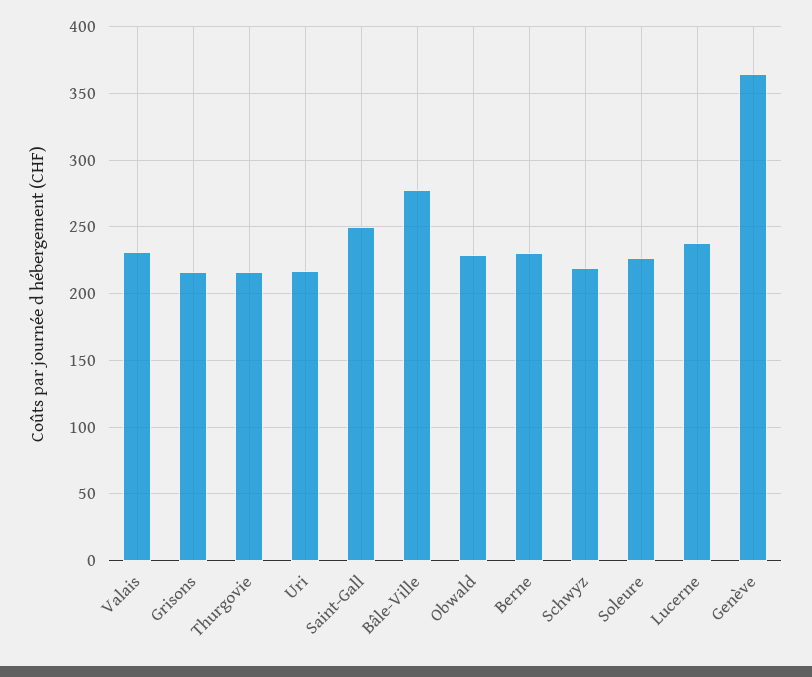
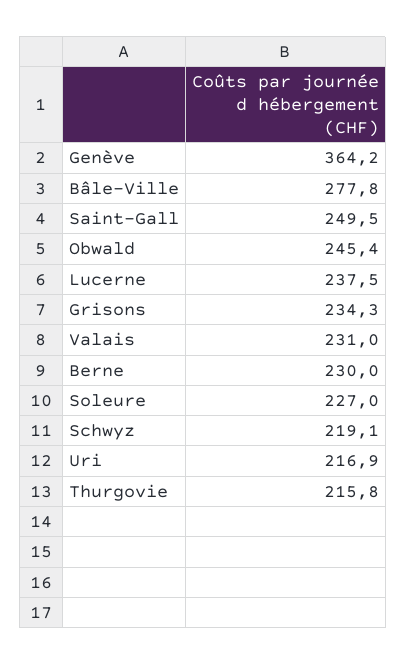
Grisons: 215 -> 234.3
Obwald: 230 -> 245.4

